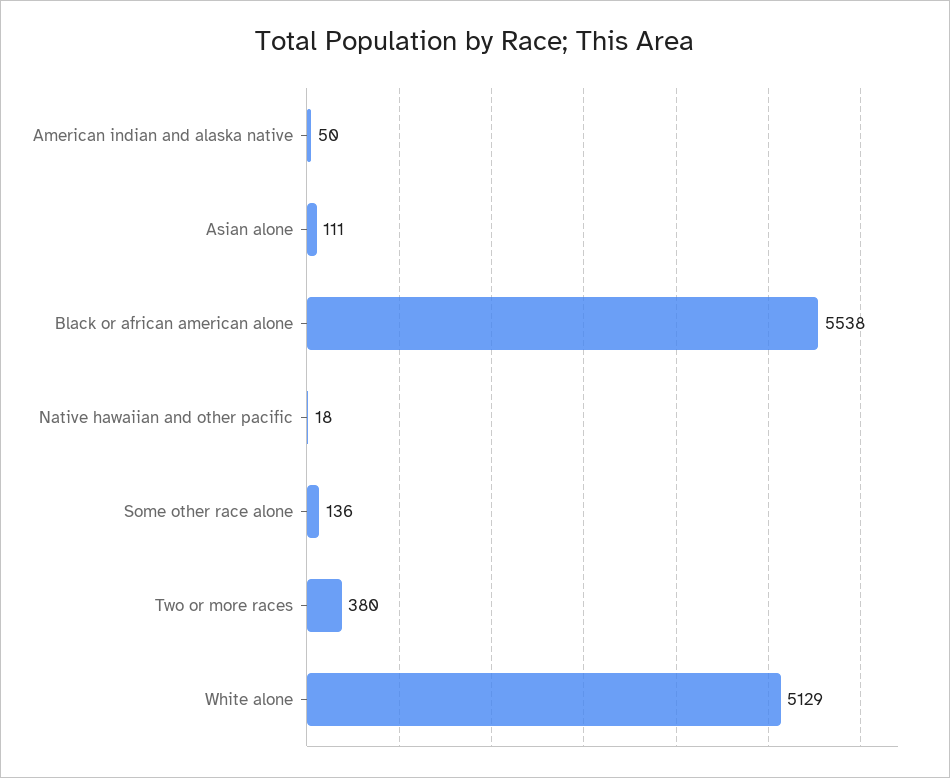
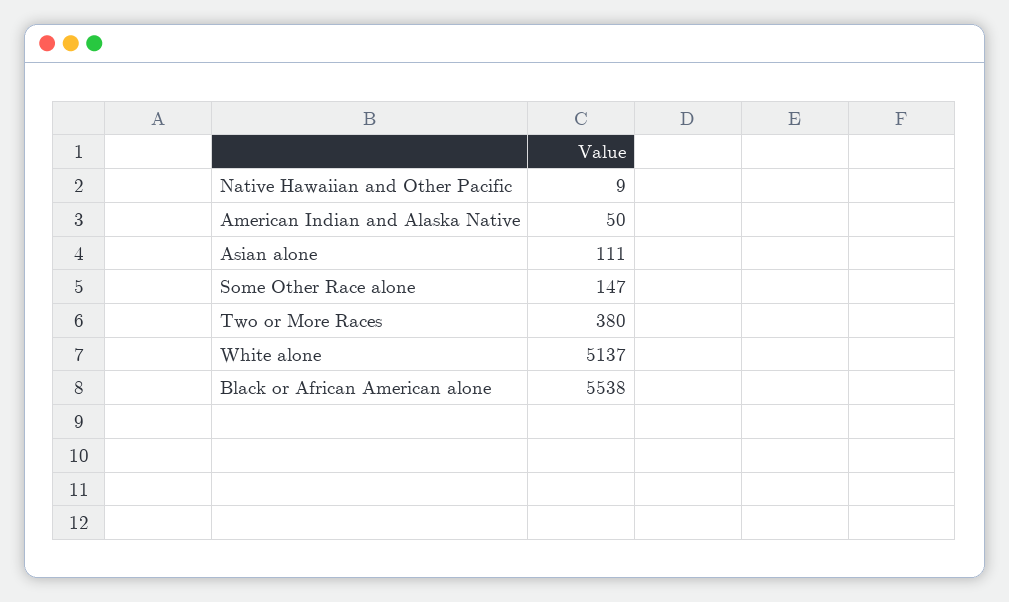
Native hawaiian and other pacific: 18 -> 9
Some other race alone: 136 -> 147
White alone: 5129 -> 5137

